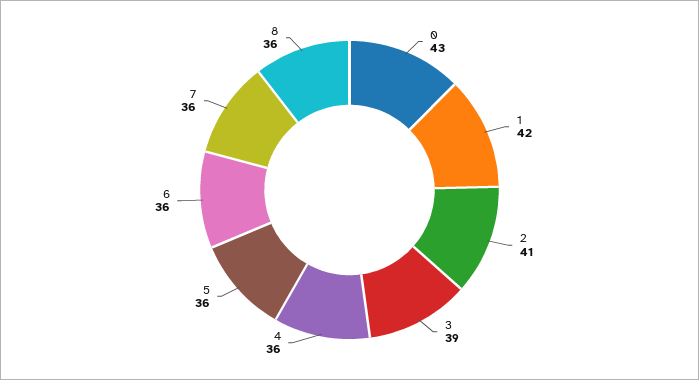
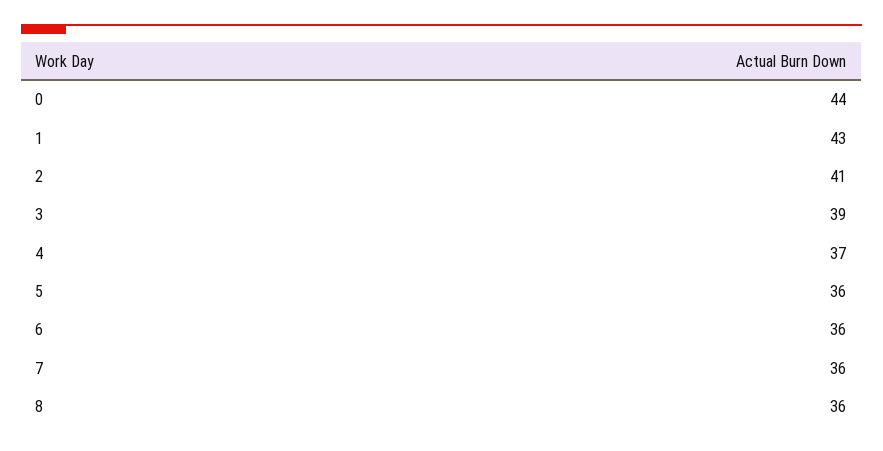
0: 43 -> 44
1: 42 -> 43
4: 36 -> 37

